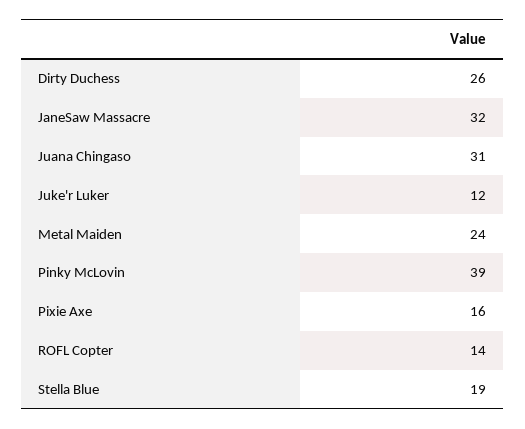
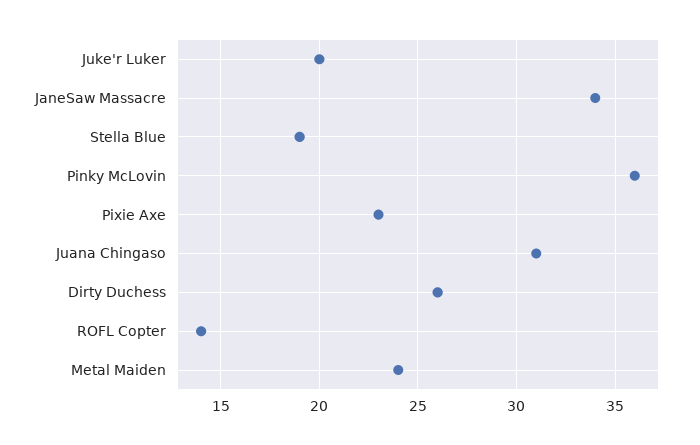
JaneSaw Massacre: 32 -> 34
Juke'r Luker: 12 -> 20
Pinky McLovin: 39 -> 36
Pixie Axe: 16 -> 23

